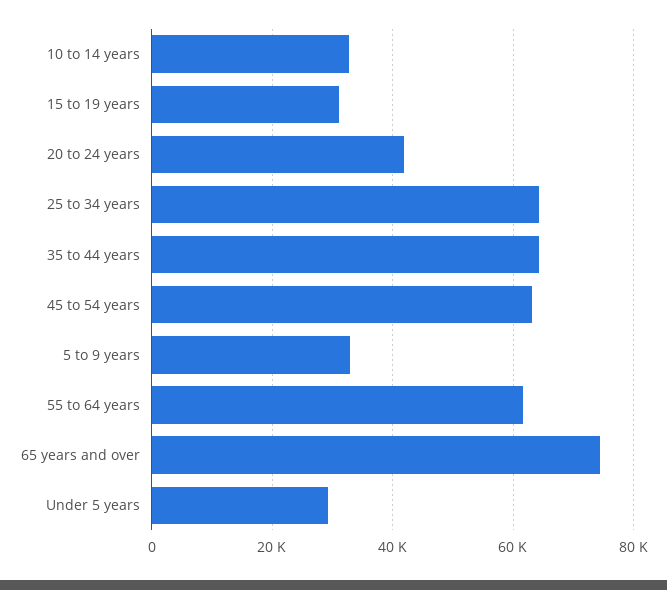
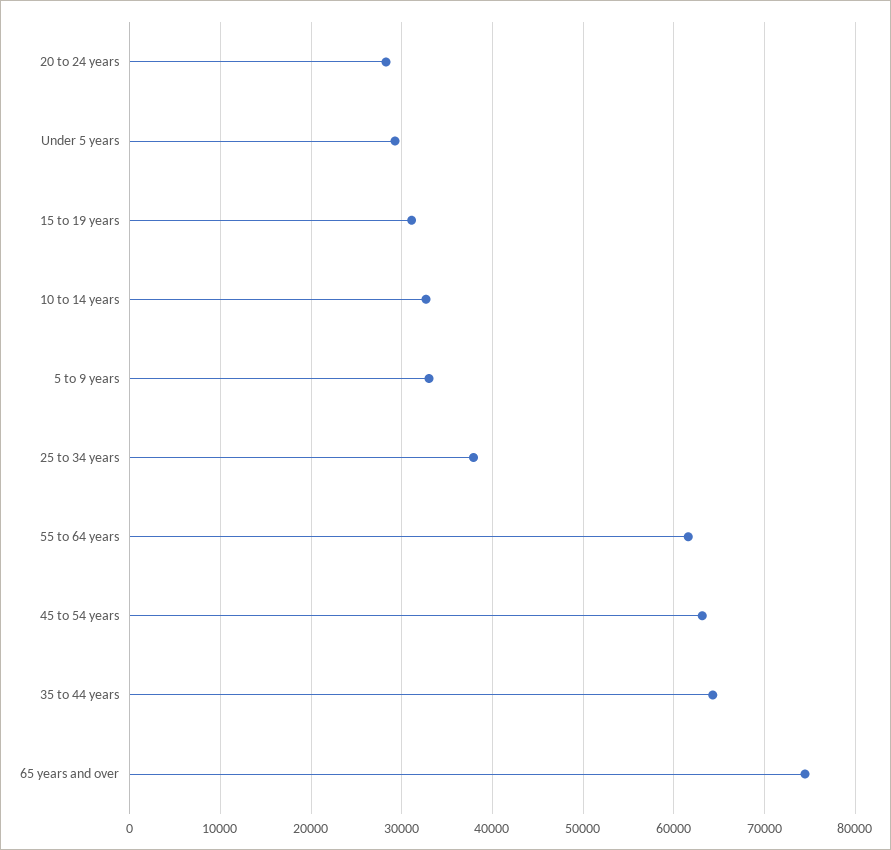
20 to 24 years: 42000 -> 28000
25 to 34 years: 64000 -> 38000

